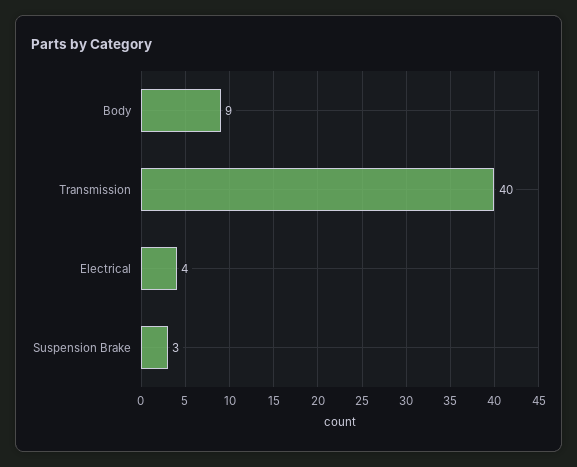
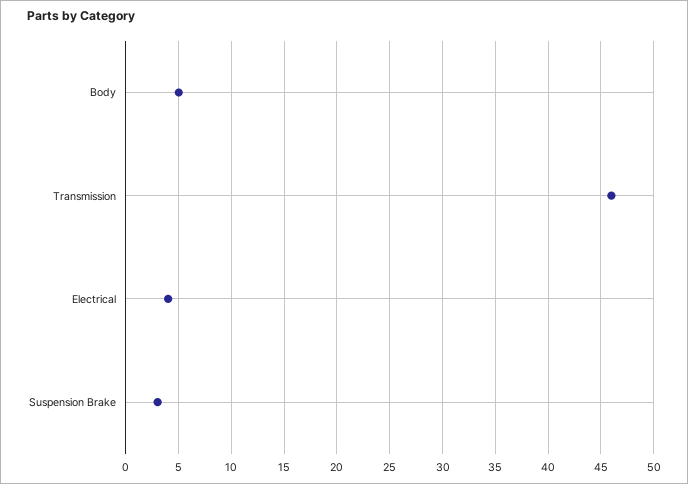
Body: 9 -> 5
Transmission: 40 -> 46

